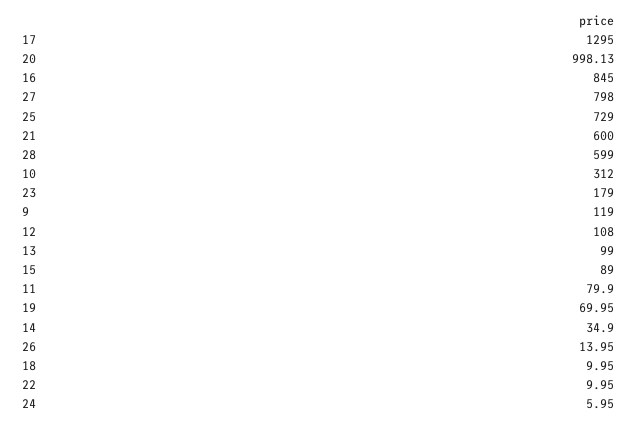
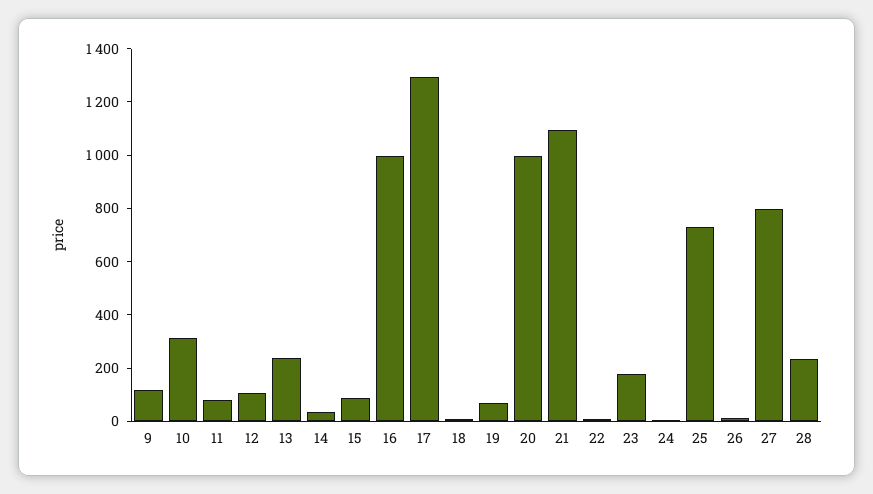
16: 845 -> 1000
21: 600 -> 1100
28: 599 -> 250
13: 99 -> 250

